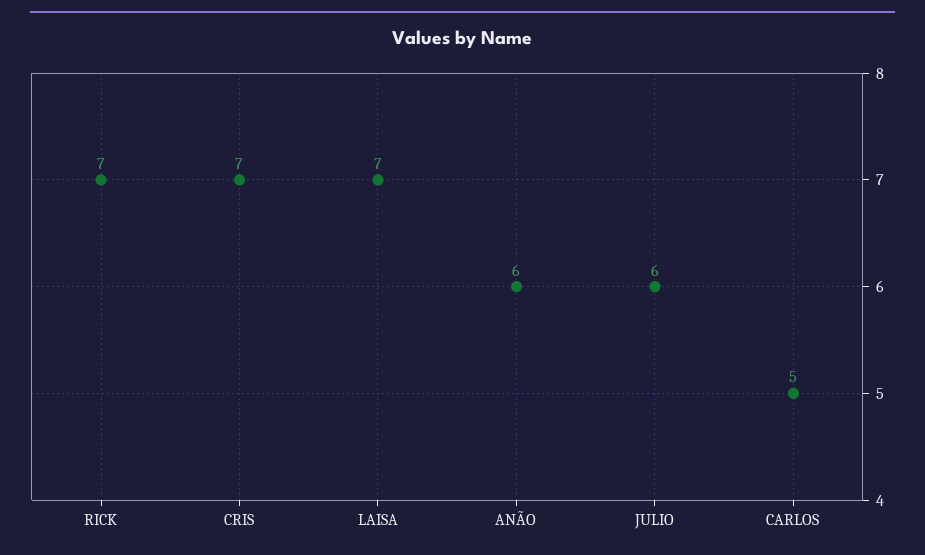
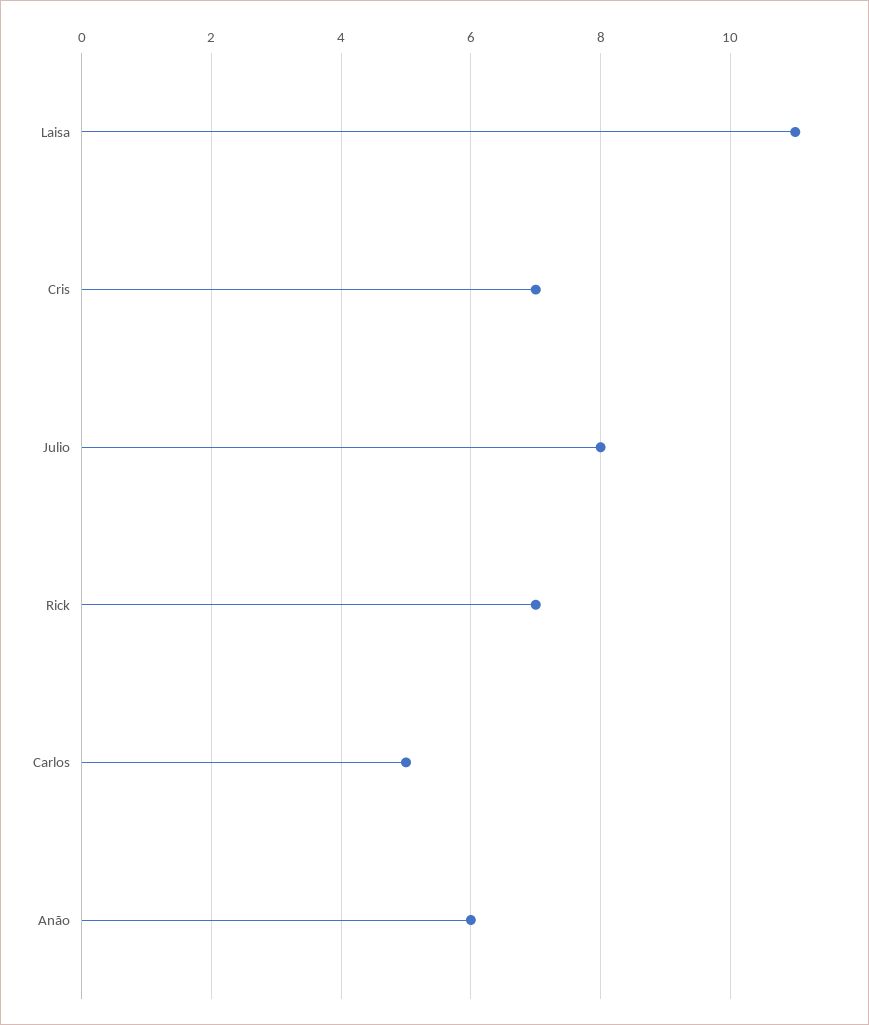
LAISA: 7 -> 11
JULIO: 6 -> 8

